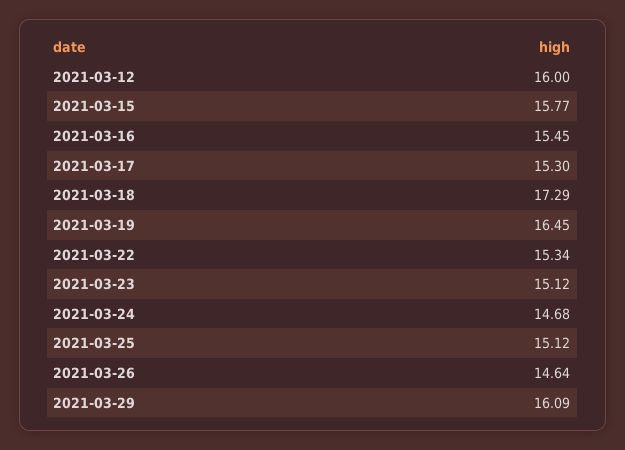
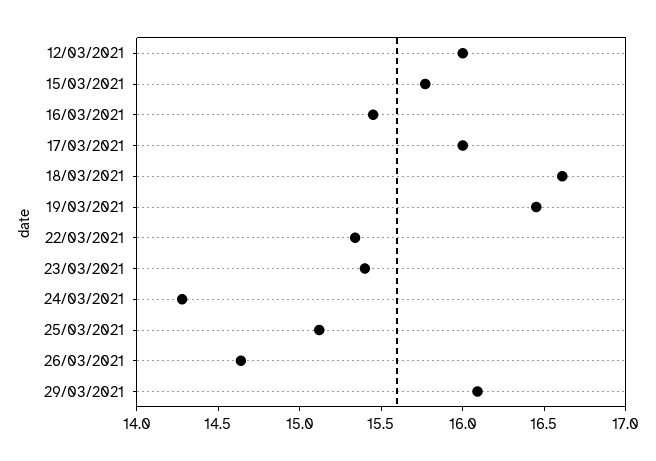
2021-03-17: 15.3 -> 16
2021-03-18: 17.29 -> 16.6
2021-03-23: 15.12 -> 15.4
2021-03-24: 14.68 -> 14.3

